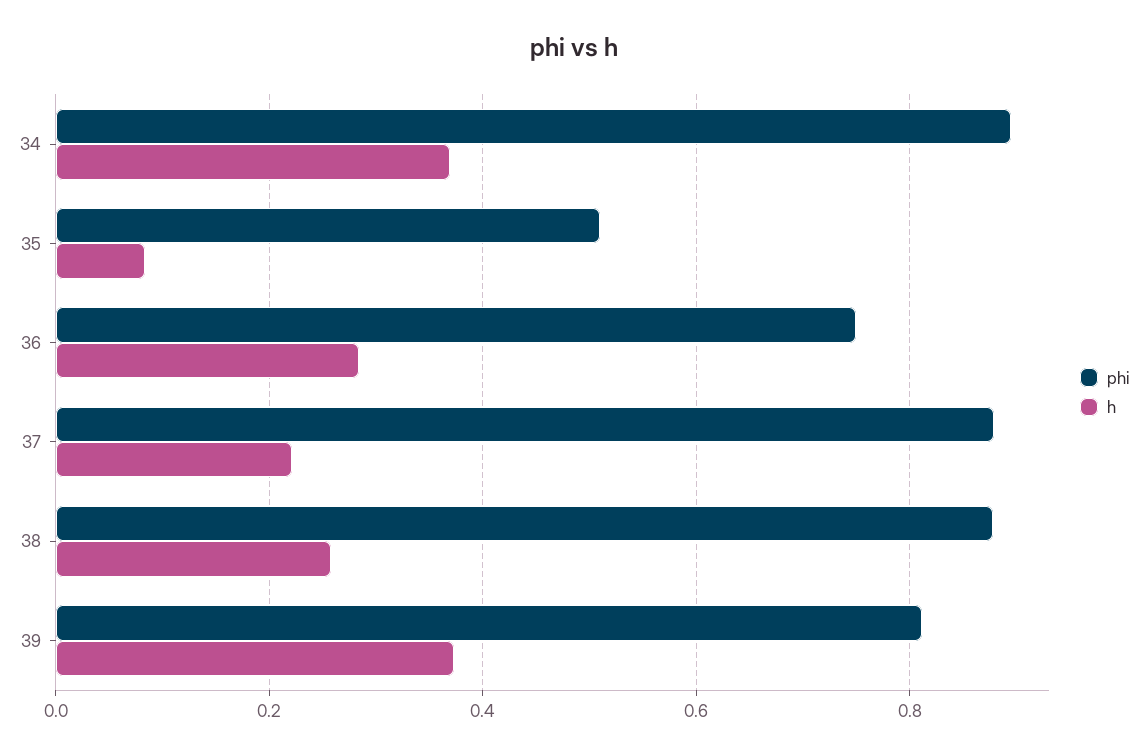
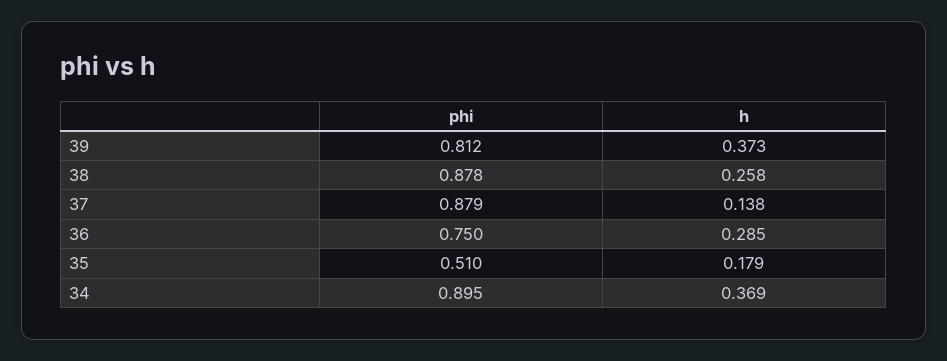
h, 35: 0.08 -> 0.179
h, 37: 0.22 -> 0.138

